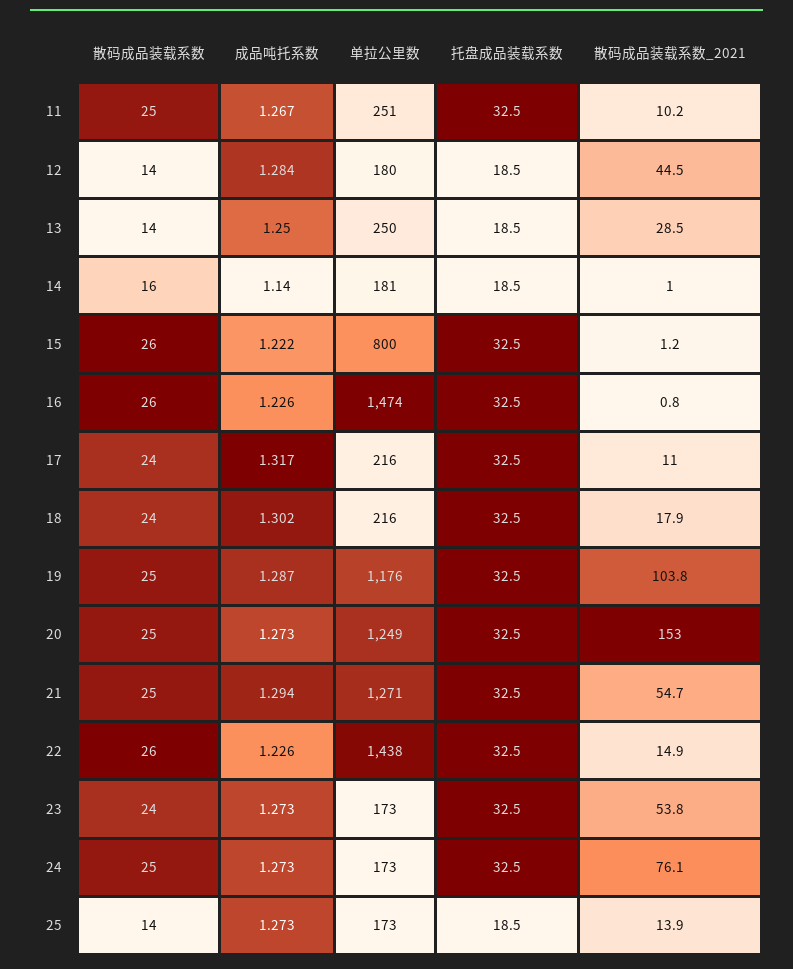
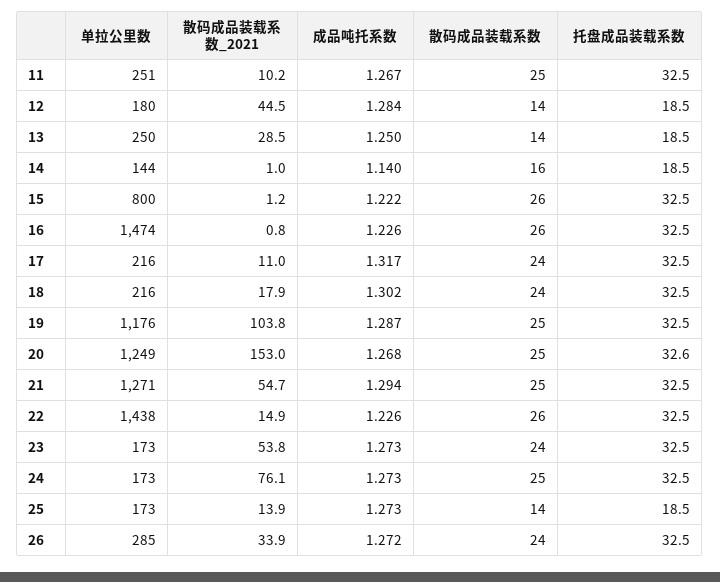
单拉公里数, 14: 181 -> 144
成品吨托系数, 20: 1.273 -> 1.268
托盘成品装载系数, 20: 32.5 -> 32.6
单拉公里数, 26: none -> 285
散码成品装载系数_2021, 26: none -> 33.9
成品吨托系数, 26: none -> 1.272
散码成品装载系数, 26: none -> 24
托盘成品装载系数, 26: none -> 32.5

